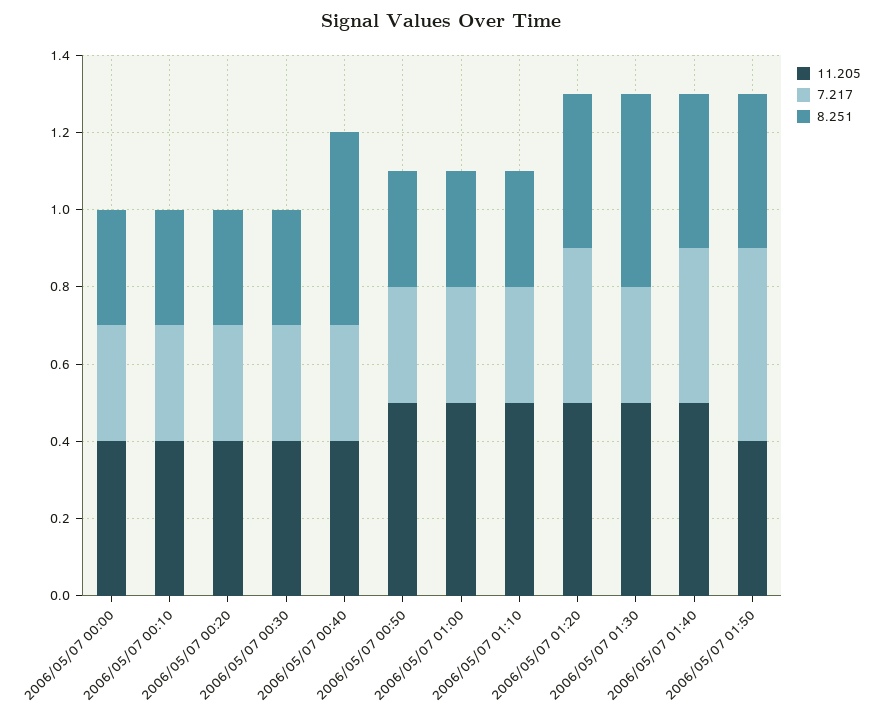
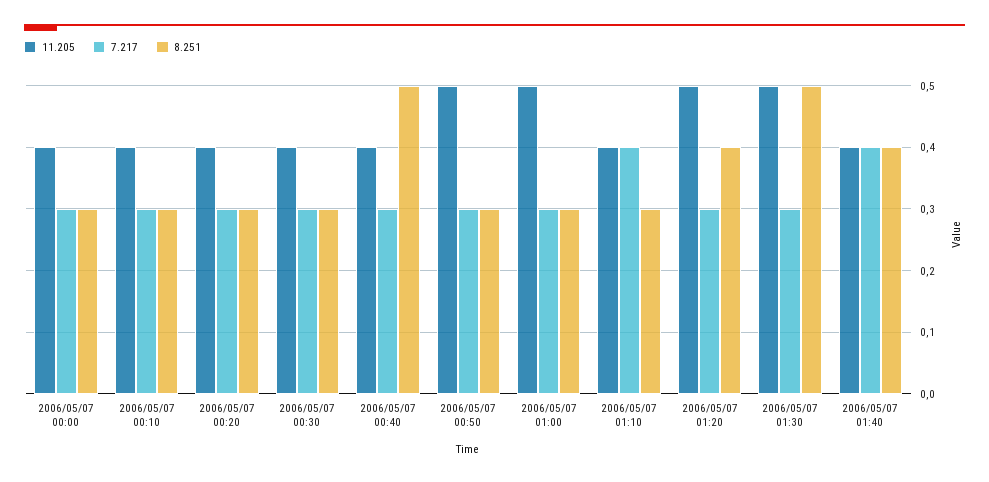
11.205, 2006/05/07 01:10: 0.5 -> 0.4
7.217, 2006/05/07 01:10: 0.3 -> 0.4
7.217, 2006/05/07 01:20: 0.4 -> 0.3
11.205, 2006/05/07 01:40: 0.5 -> 0.4
11.205, 2006/05/07 01:50: 0.4 -> none
7.217, 2006/05/07 01:50: 0.5 -> none
8.251, 2006/05/07 01:50: 0.4 -> none

